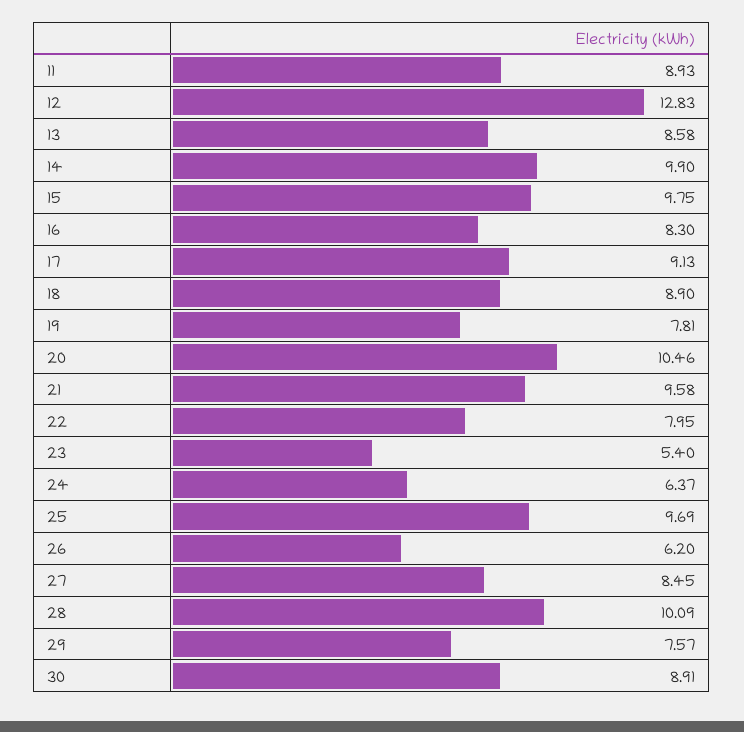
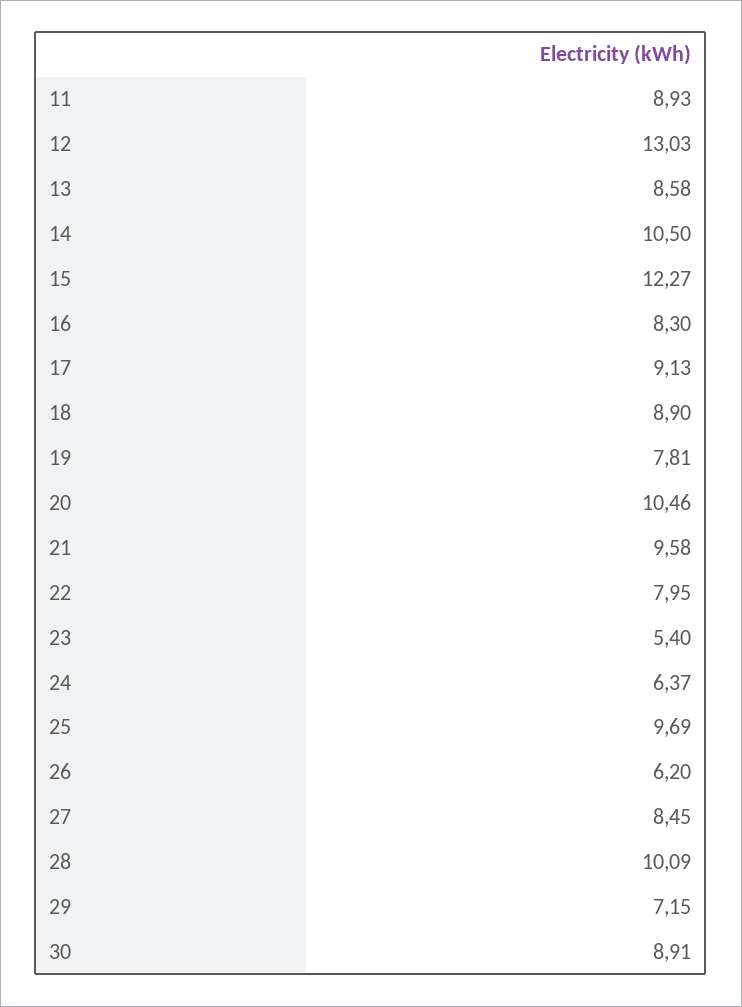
12: 12.83 -> 13.03
14: 9.9 -> 10.5
15: 9.75 -> 12.27
29: 7.57 -> 7.15

